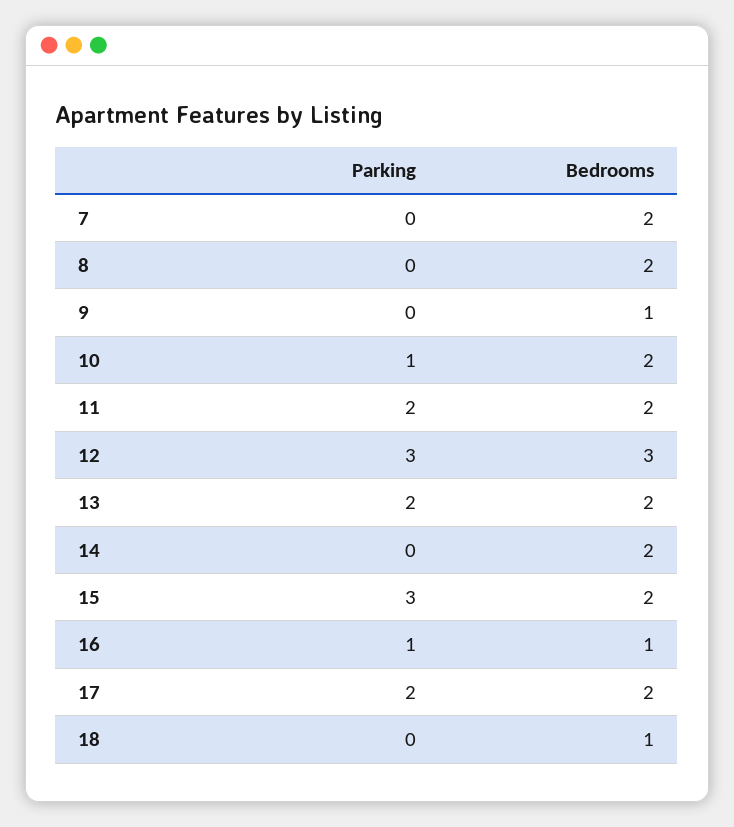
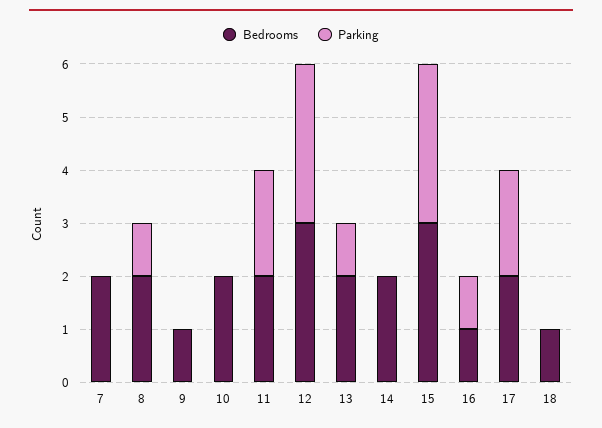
Parking, 8: 0 -> 1
Parking, 10: 1 -> 0
Parking, 13: 2 -> 1
Bedrooms, 15: 2 -> 3

